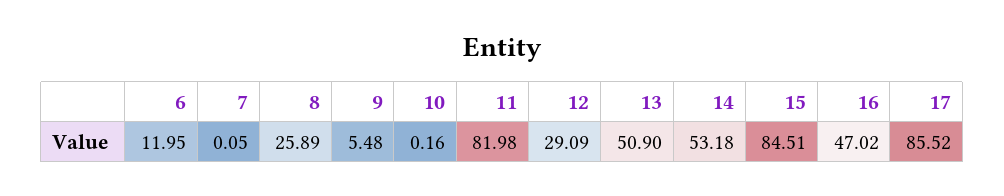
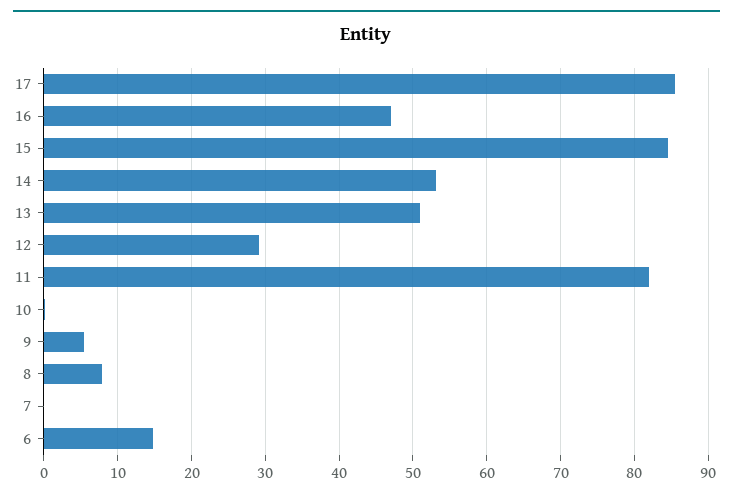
6: 11.95 -> 15
8: 25.89 -> 8

